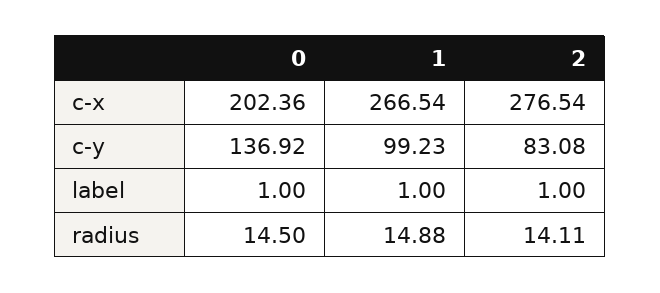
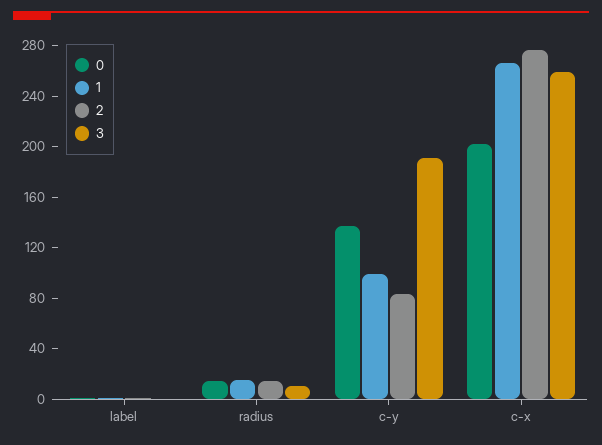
3, label: none -> 0
3, radius: none -> 10
3, c-y: none -> 190
3, c-x: none -> 260

